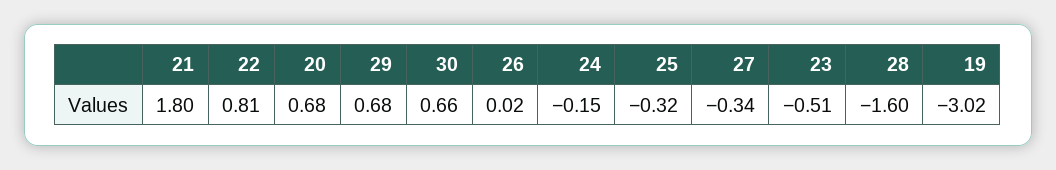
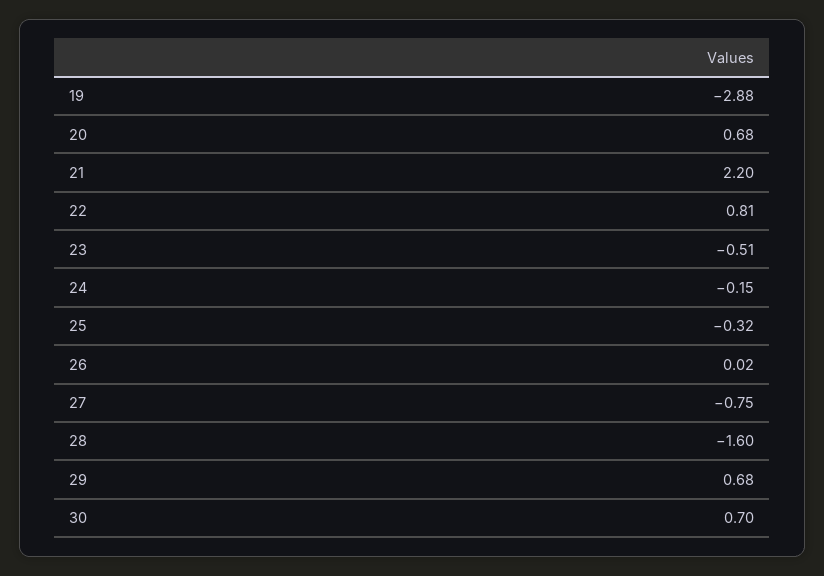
21: 1.8 -> 2.2
30: 0.66 -> 0.7
27: -0.34 -> -0.75
19: -3.02 -> -2.88

